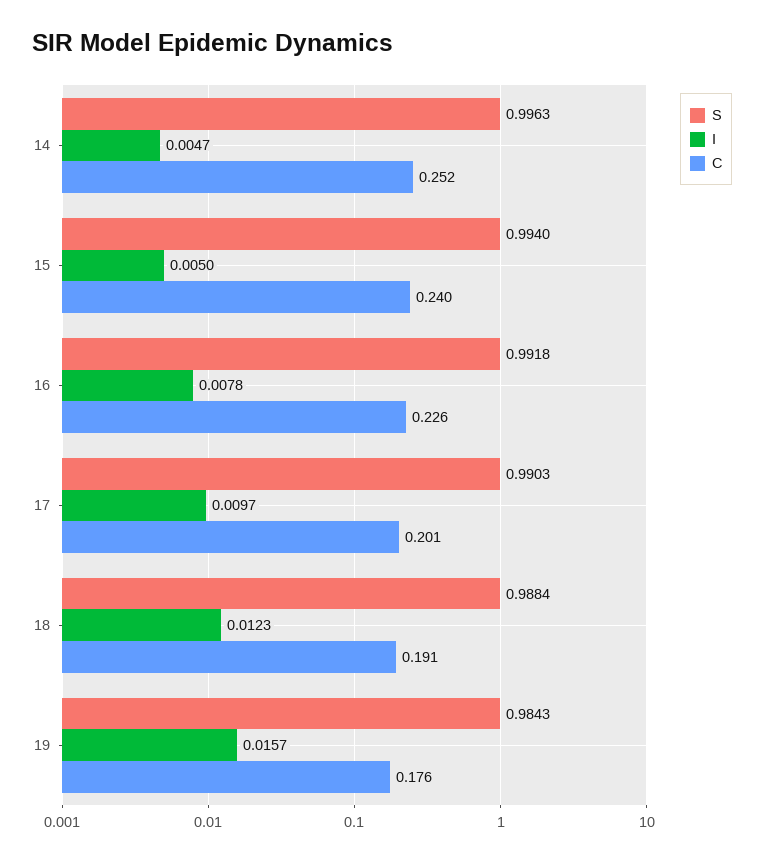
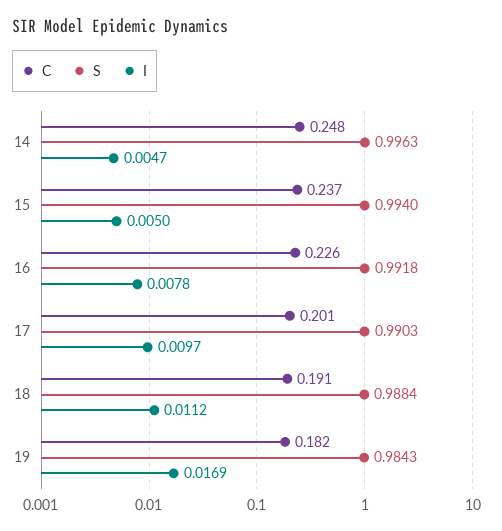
C, 14: 0.252 -> 0.248
C, 15: 0.24 -> 0.237
I, 18: 0.0123 -> 0.0112
I, 19: 0.0157 -> 0.0169
C, 19: 0.176 -> 0.182

